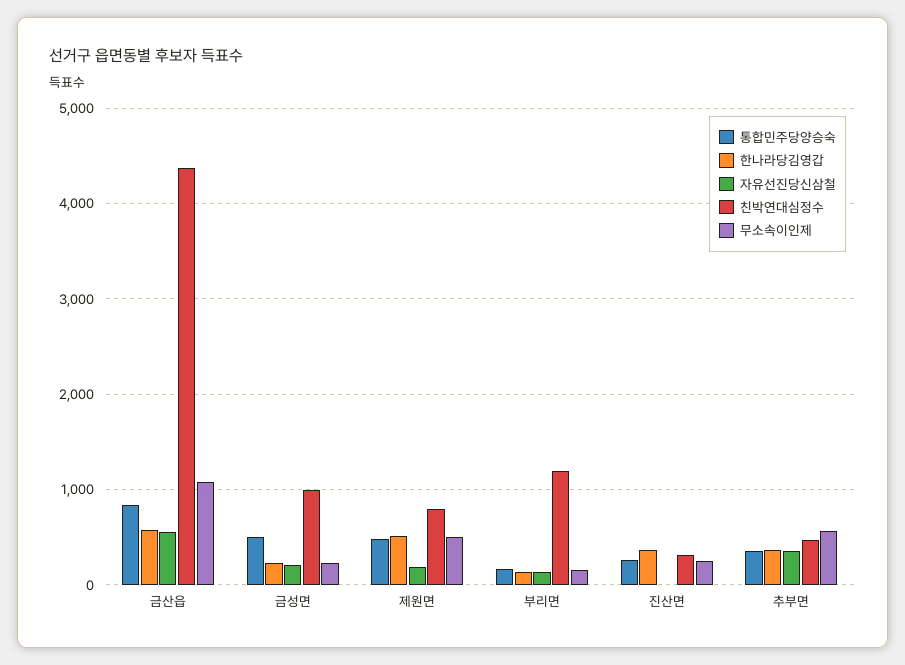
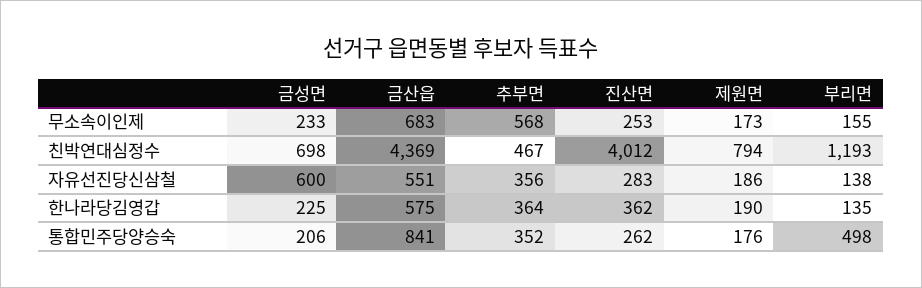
무소속이인제, 금산읍: 1100 -> 683
통합민주당양승숙, 금성면: 500 -> 206
자유선진당신삼철, 금성면: 200 -> 600
친박연대심정수, 금성면: 1000 -> 698
통합민주당양승숙, 제원면: 500 -> 176
한나라당김영갑, 제원면: 500 -> 190
무소속이인제, 제원면: 500 -> 173
통합민주당양승숙, 부리면: 200 -> 498
자유선진당신삼철, 진산면: 0 -> 283
친박연대심정수, 진산면: 300 -> 4012

